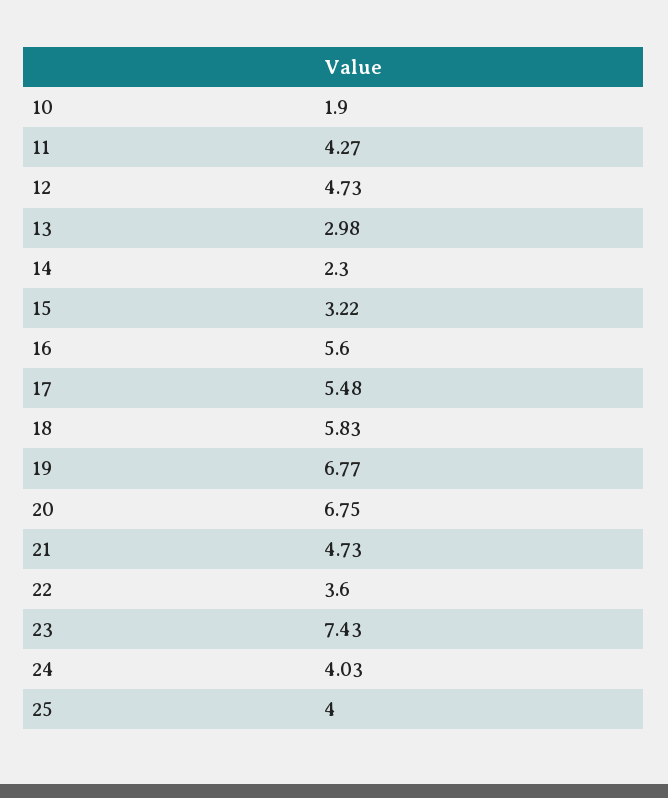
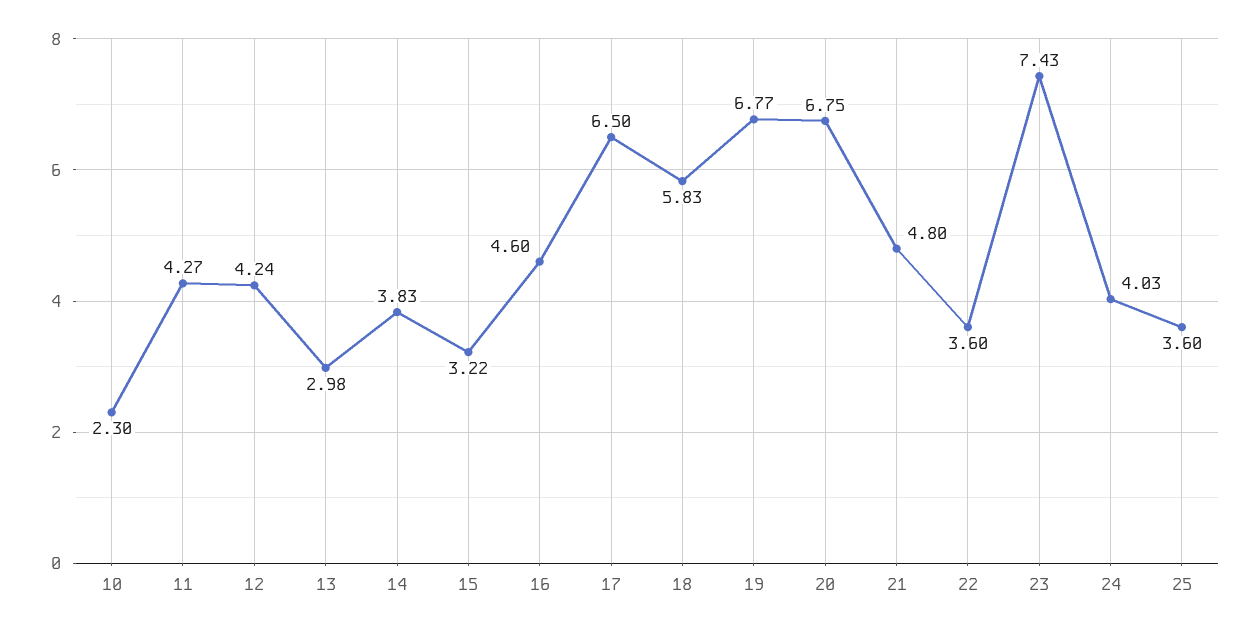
10: 1.9 -> 2.3
12: 4.73 -> 4.24
14: 2.3 -> 3.83
16: 5.6 -> 4.6
17: 5.48 -> 6.5
21: 4.73 -> 4.8
25: 4 -> 3.6

